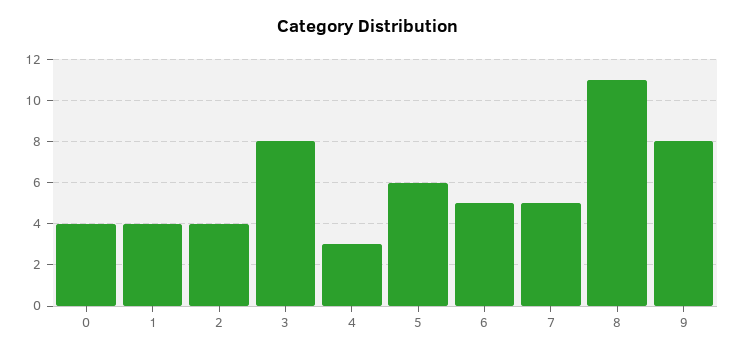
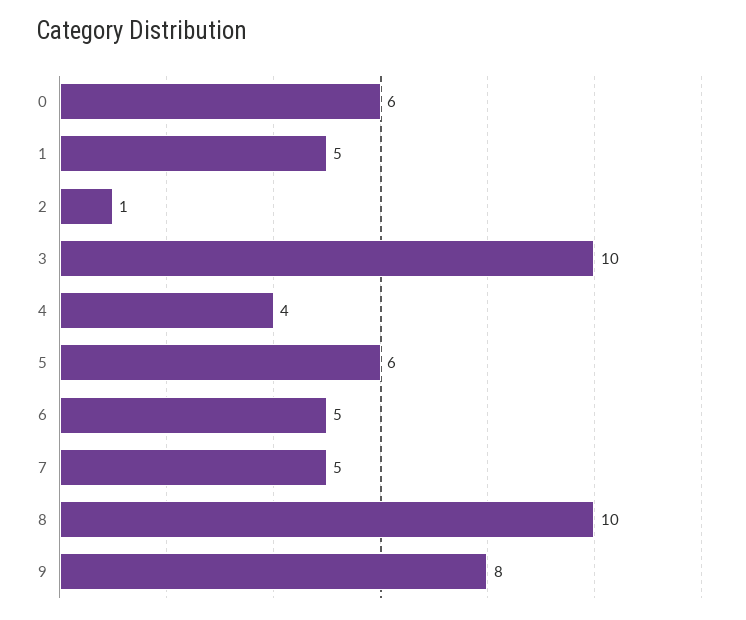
0: 4 -> 6
1: 4 -> 5
2: 4 -> 1
3: 8 -> 10
4: 3 -> 4
8: 11 -> 10

